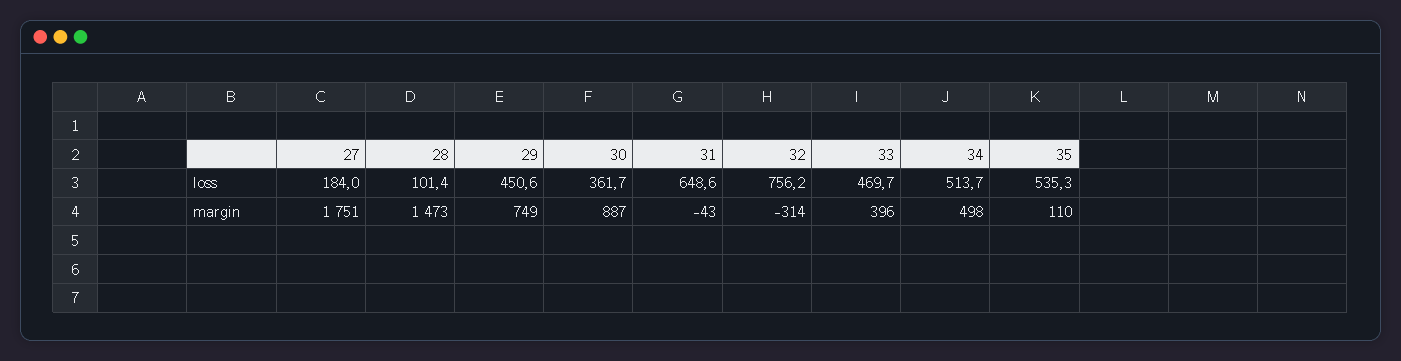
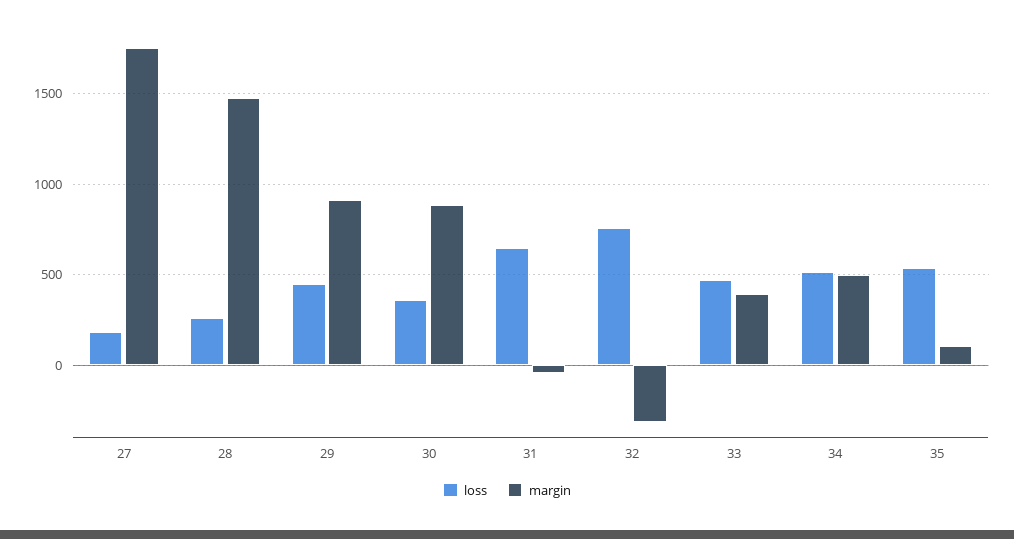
loss, 28: 101.4 -> 250
margin, 29: 749 -> 900

